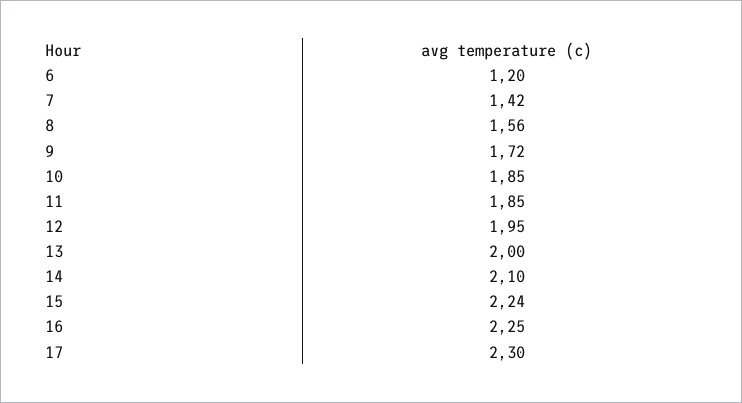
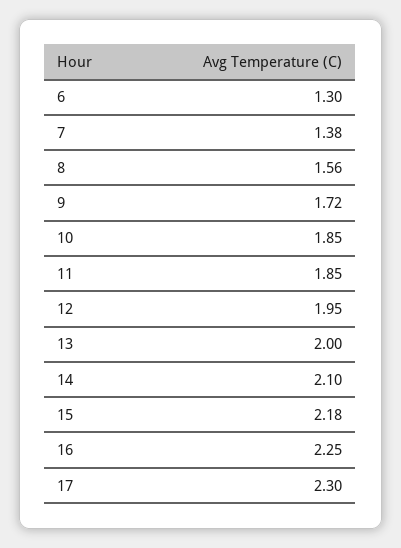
6: 1.2 -> 1.3
7: 1.42 -> 1.38
15: 2.24 -> 2.18

